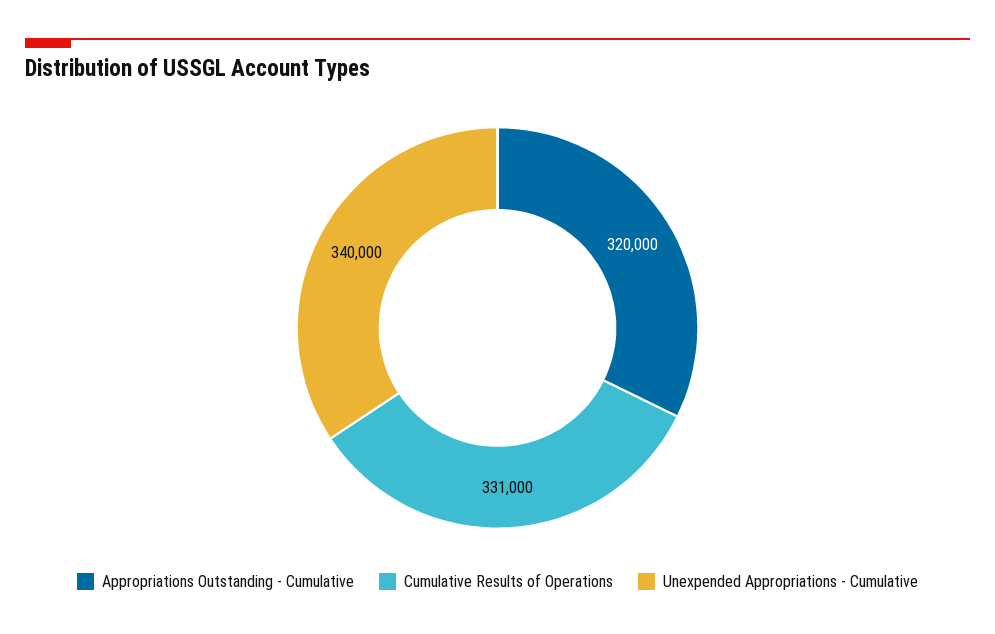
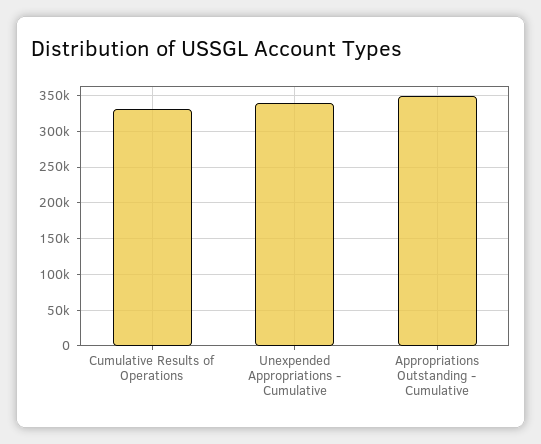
Appropriations Outstanding - Cumulative: 320000 -> 350000

